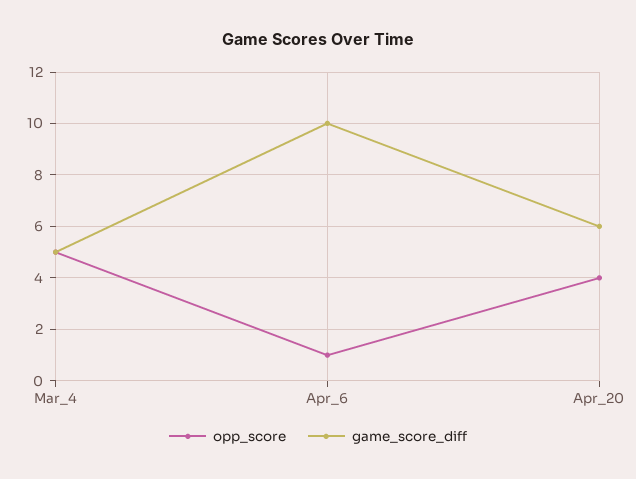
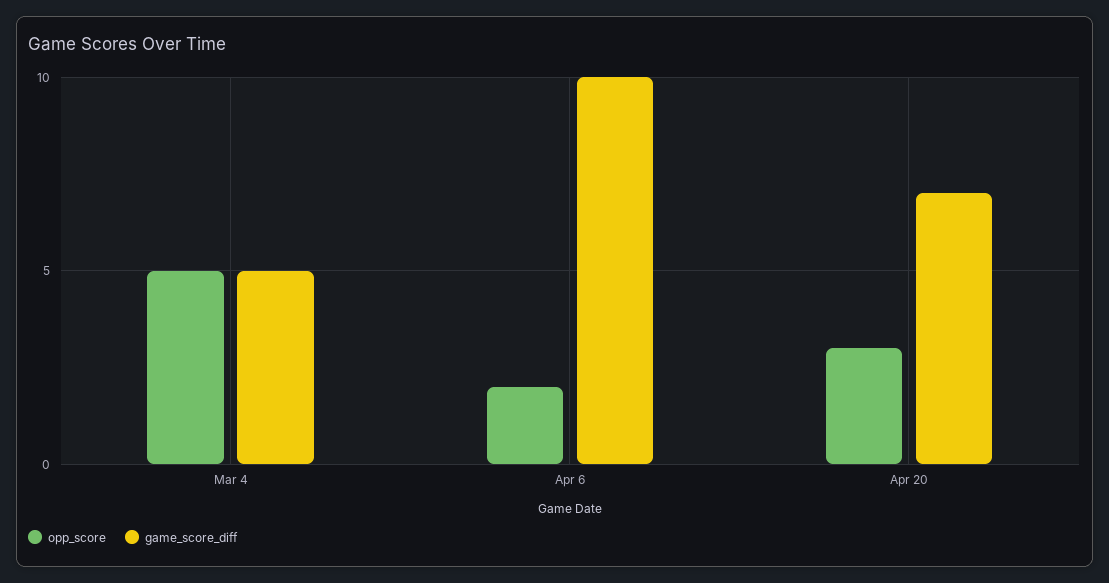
opp_score, Apr_6: 1 -> 2
opp_score, Apr_20: 4 -> 3
game_score_diff, Apr_20: 6 -> 7

